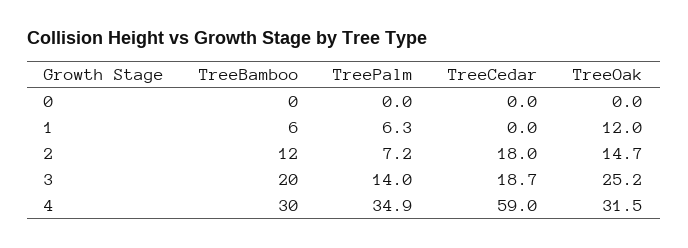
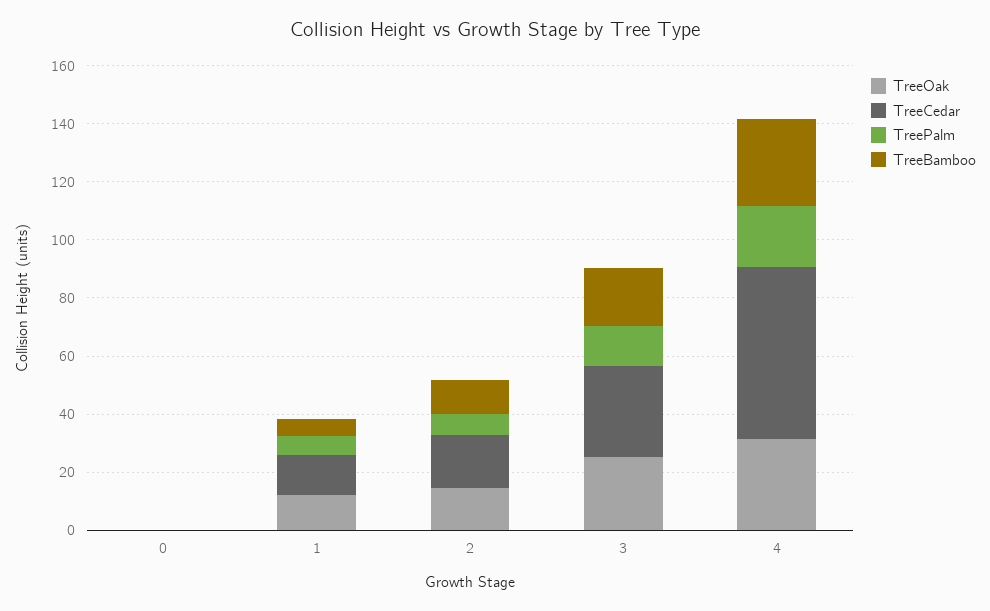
TreeCedar, 1: 0 -> 15
TreeCedar, 3: 18.7 -> 30
TreePalm, 4: 34.9 -> 20

